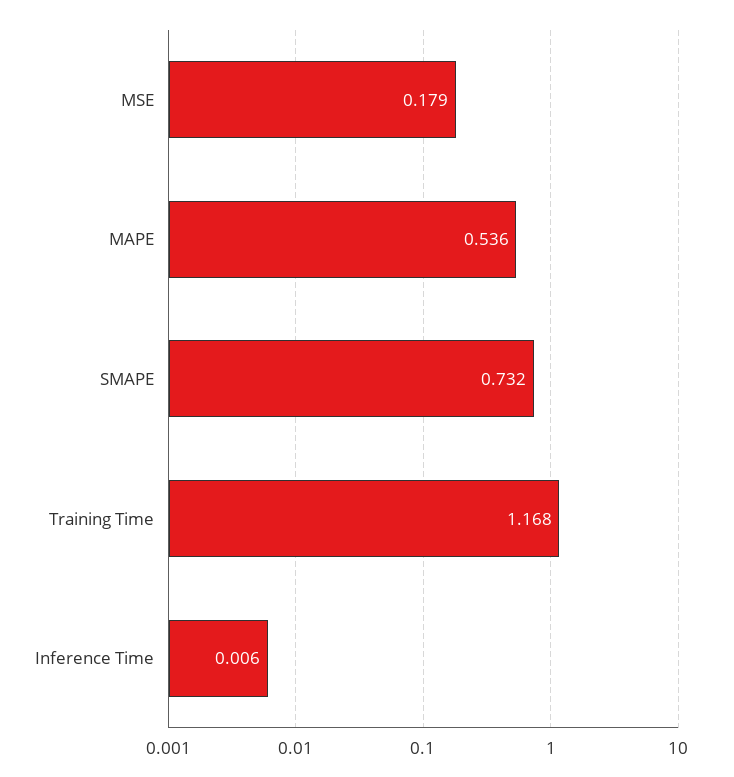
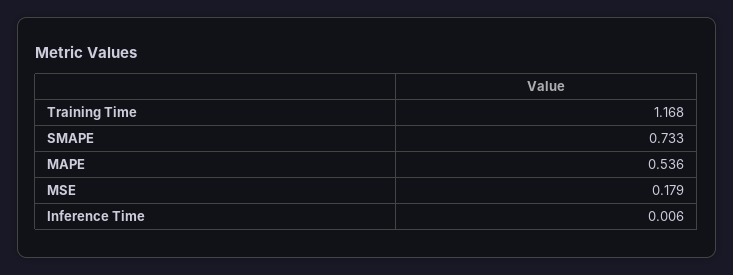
SMAPE: 0.732 -> 0.733

